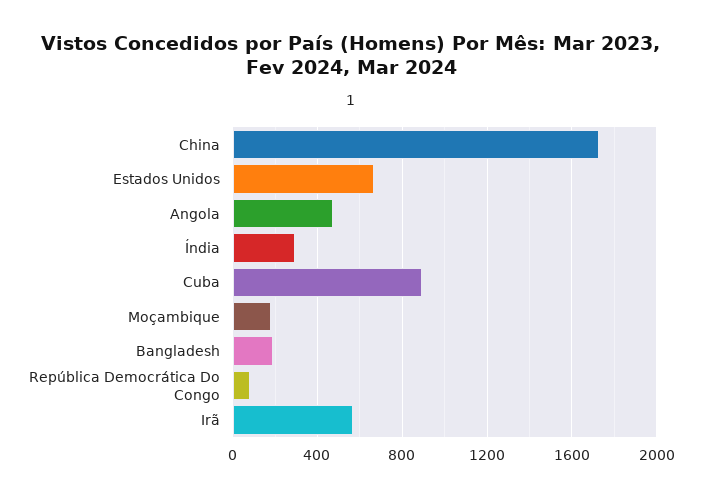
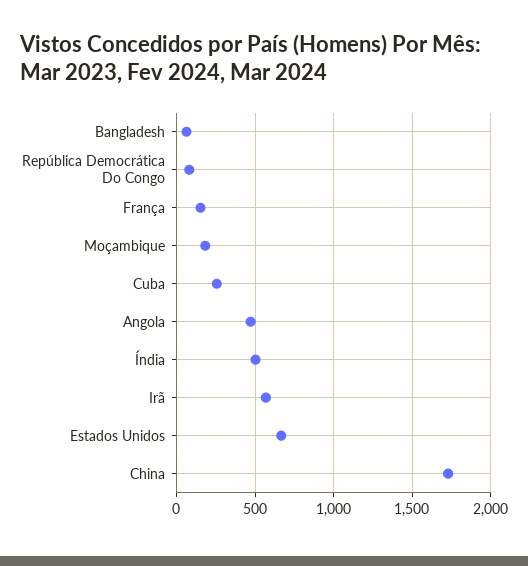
Índia: 300 -> 500
Cuba: 900 -> 250
Bangladesh: 200 -> 50
França: none -> 150

